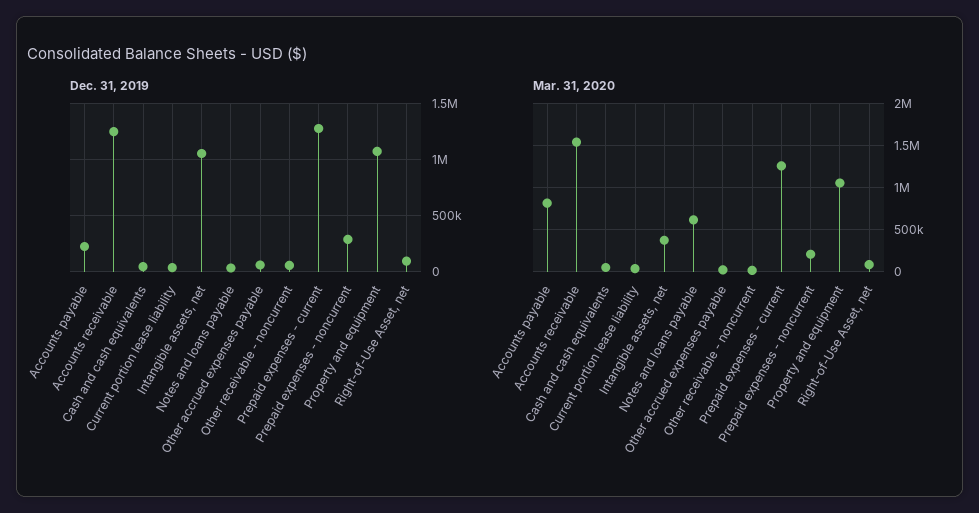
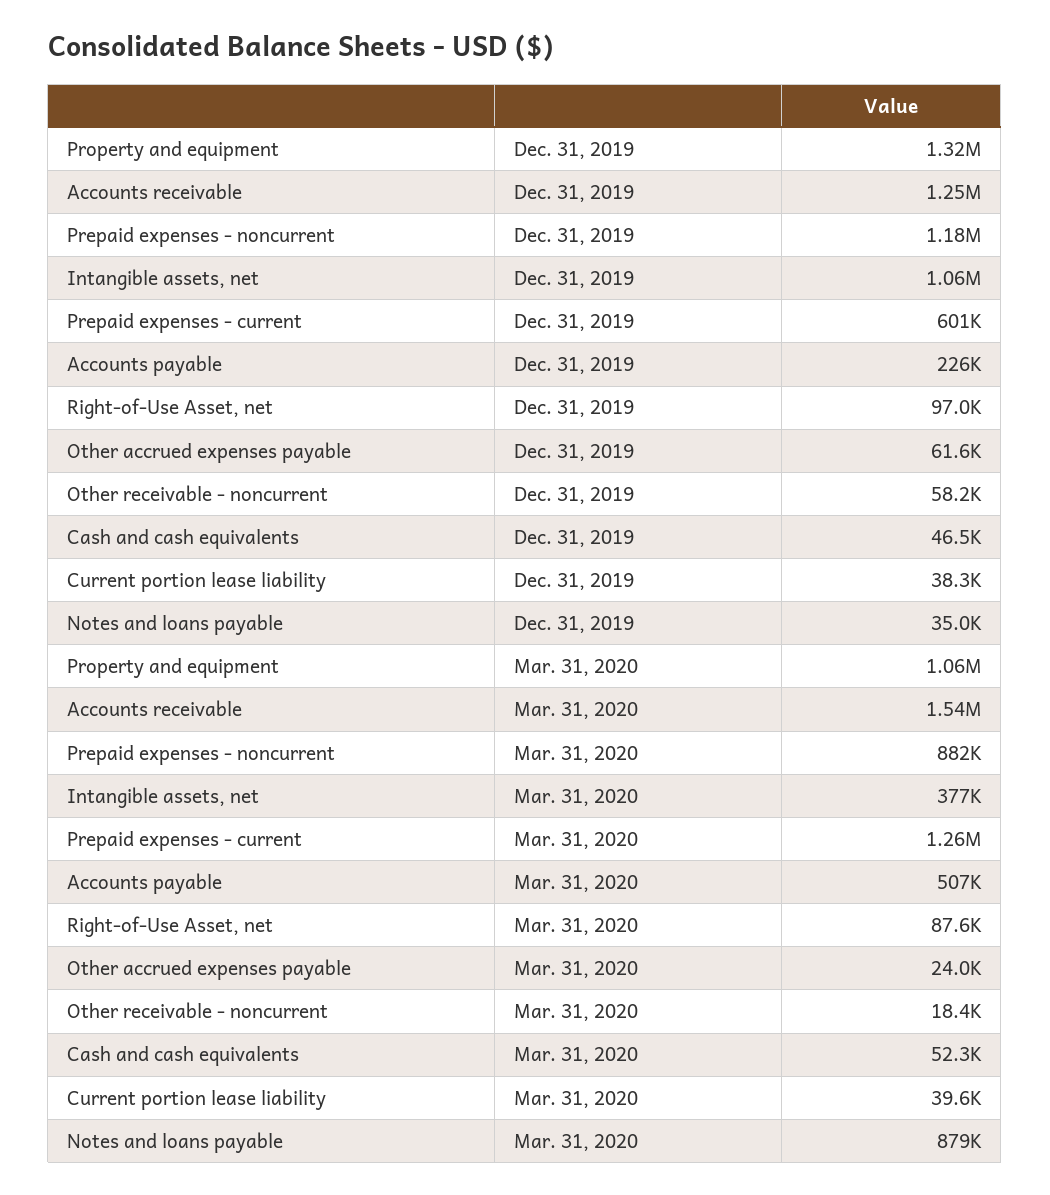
Dec. 31, 2019, Prepaid expenses - current: 1300000 -> 601000
Dec. 31, 2019, Prepaid expenses - noncurrent: 300000 -> 1180000
Dec. 31, 2019, Property and equipment: 1100000 -> 1320000
Mar. 31, 2020, Accounts payable: 800000 -> 507000
Mar. 31, 2020, Notes and loans payable: 600000 -> 879000
Mar. 31, 2020, Prepaid expenses - noncurrent: 200000 -> 882000

